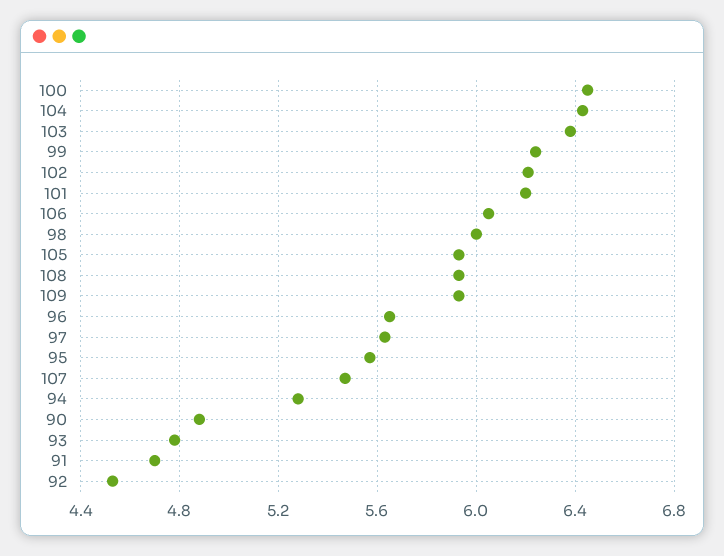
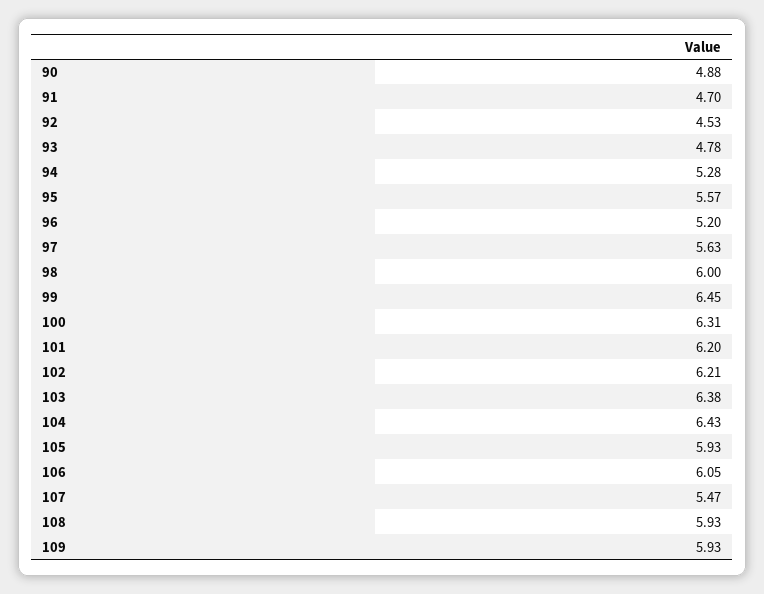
100: 6.45 -> 6.31
99: 6.25 -> 6.45
96: 5.65 -> 5.2

